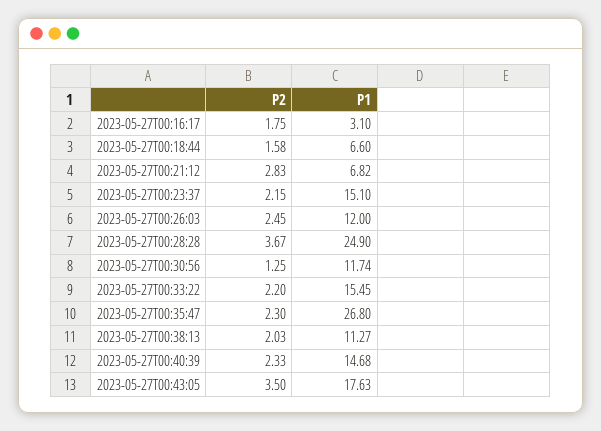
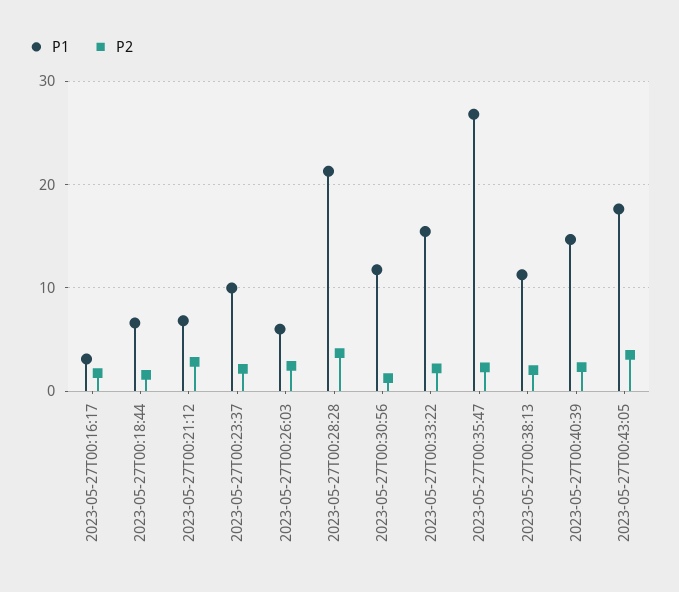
P1, 2023-05-27T00:23:37: 15.1 -> 10
P1, 2023-05-27T00:26:03: 12 -> 6
P1, 2023-05-27T00:28:28: 24.9 -> 21

